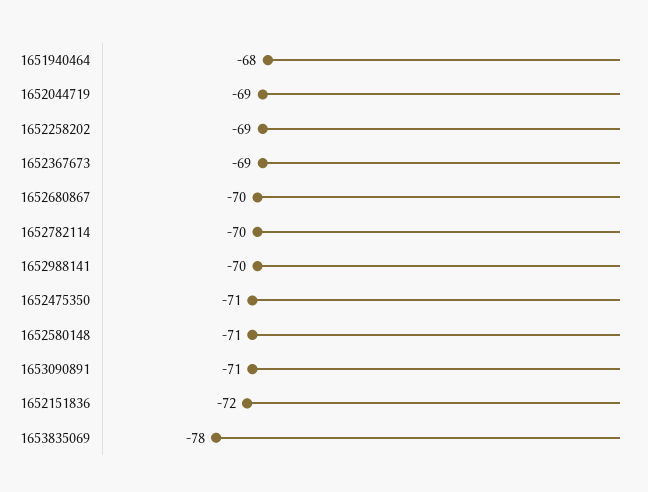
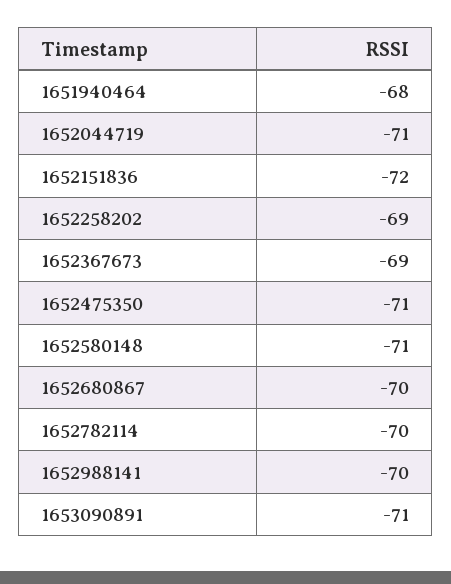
1652044719: -69 -> -71
1653835069: -78 -> none

